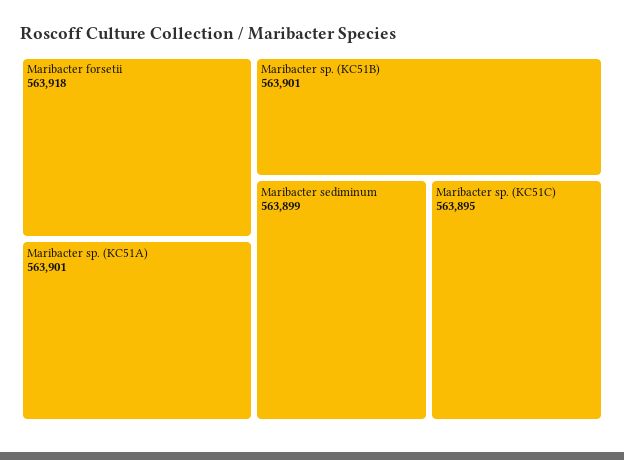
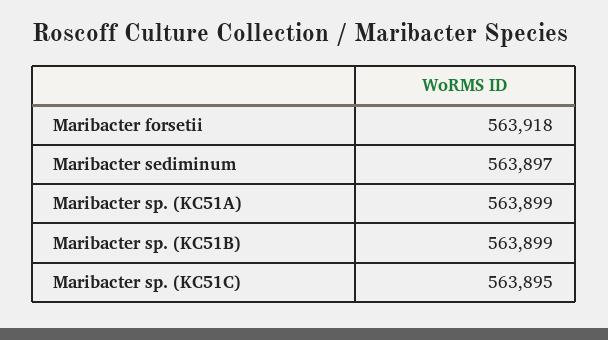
Maribacter sp. (KC51A): 563901 -> 563899
Maribacter sp. (KC51B): 563901 -> 563899
Maribacter sediminum: 563899 -> 563897

